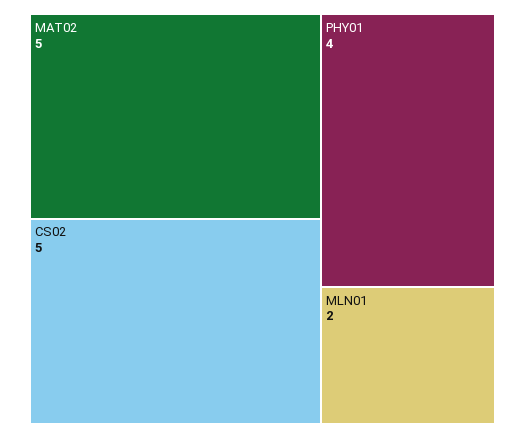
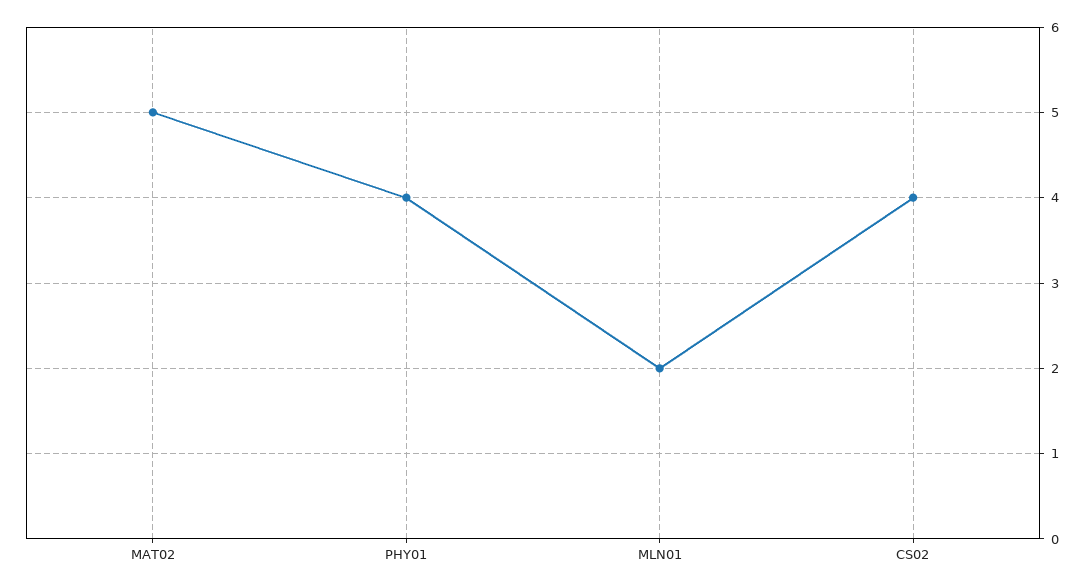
CS02: 5 -> 4

